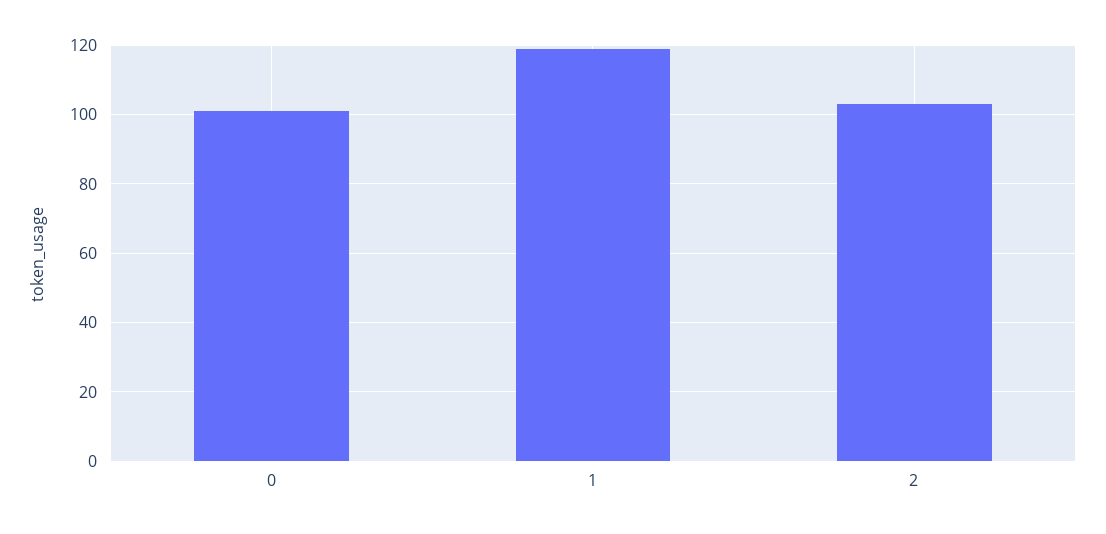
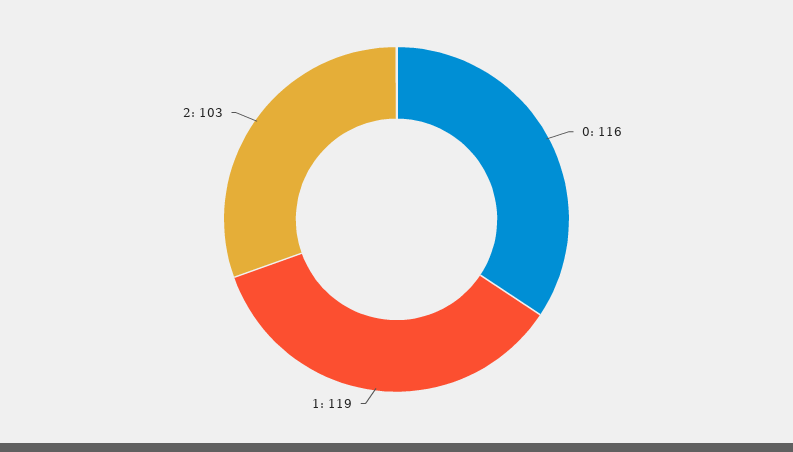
0: 100 -> 116

